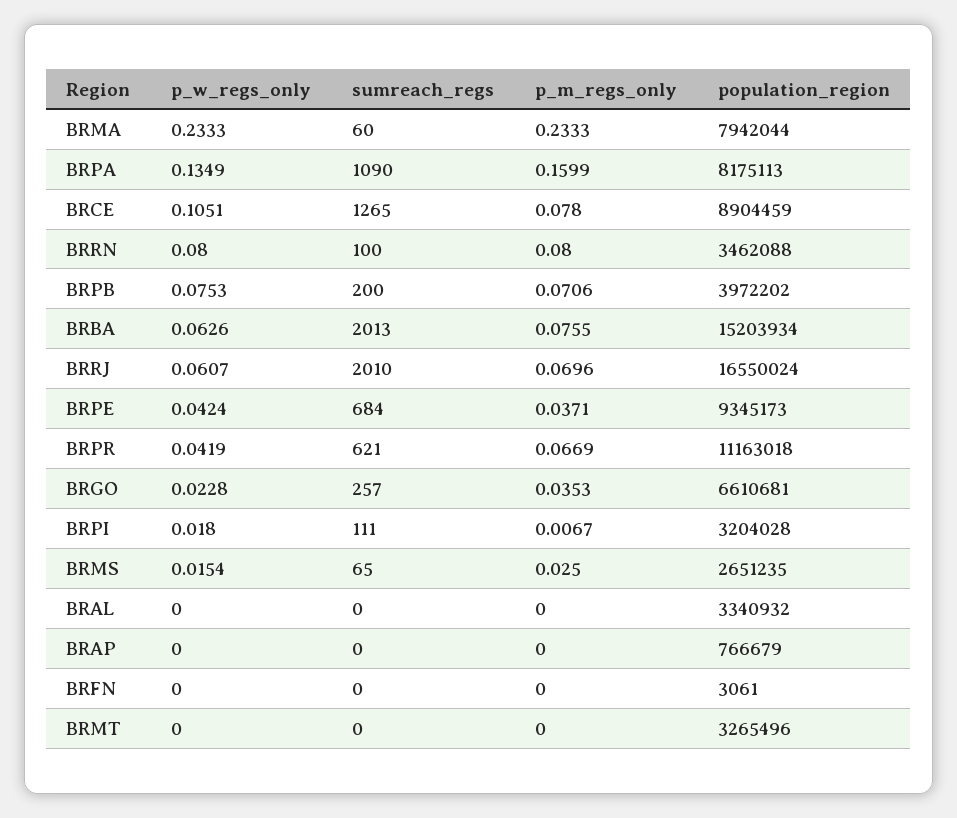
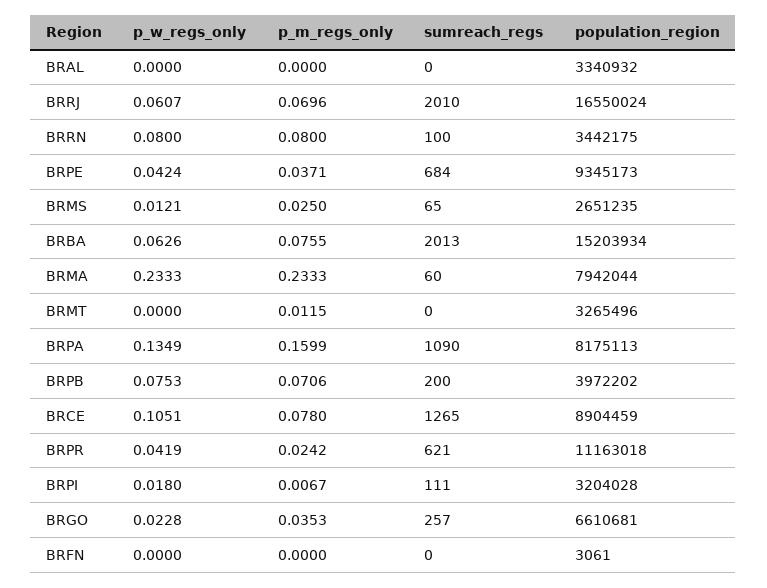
population_region, BRRN: 3462088 -> 3442175
p_m_regs_only, BRPR: 0.0669 -> 0.0242
p_w_regs_only, BRMS: 0.0154 -> 0.0121
p_w_regs_only, BRAP: 0 -> none
sumreach_regs, BRAP: 0 -> none
p_m_regs_only, BRAP: 0 -> none
population_region, BRAP: 766679 -> none
p_m_regs_only, BRMT: 0 -> 0.0115

